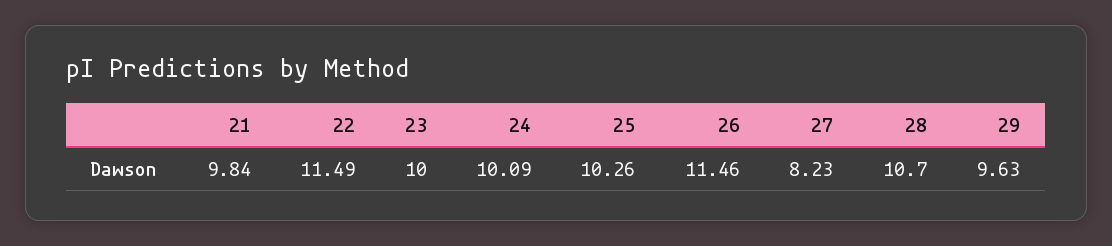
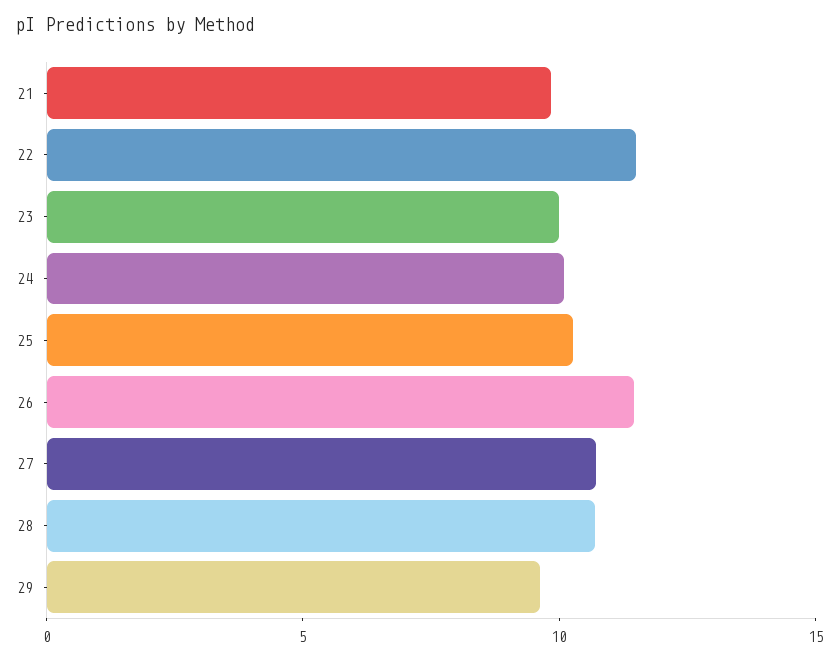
27: 8.23 -> 11

